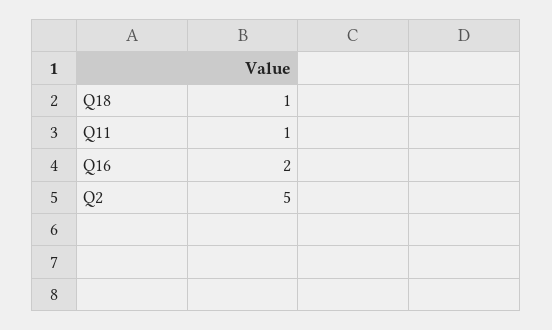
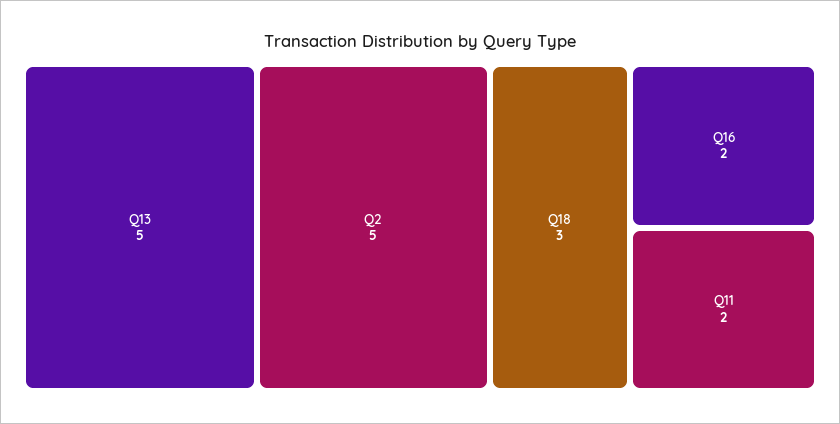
Q18: 1 -> 3
Q11: 1 -> 2
Q13: none -> 5

